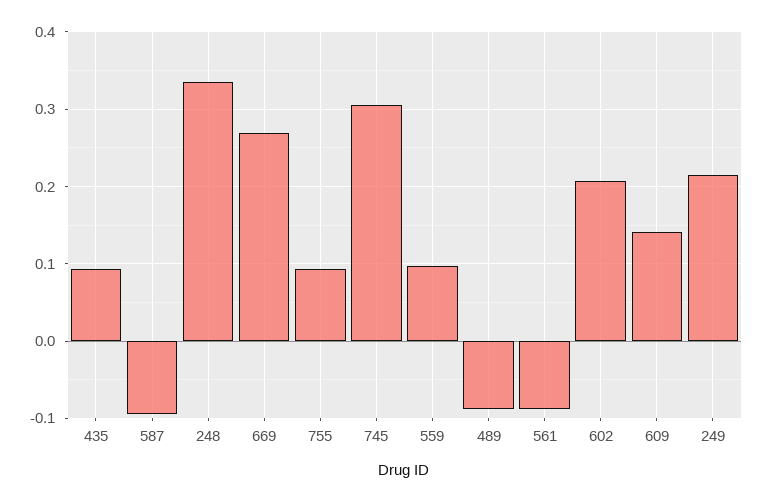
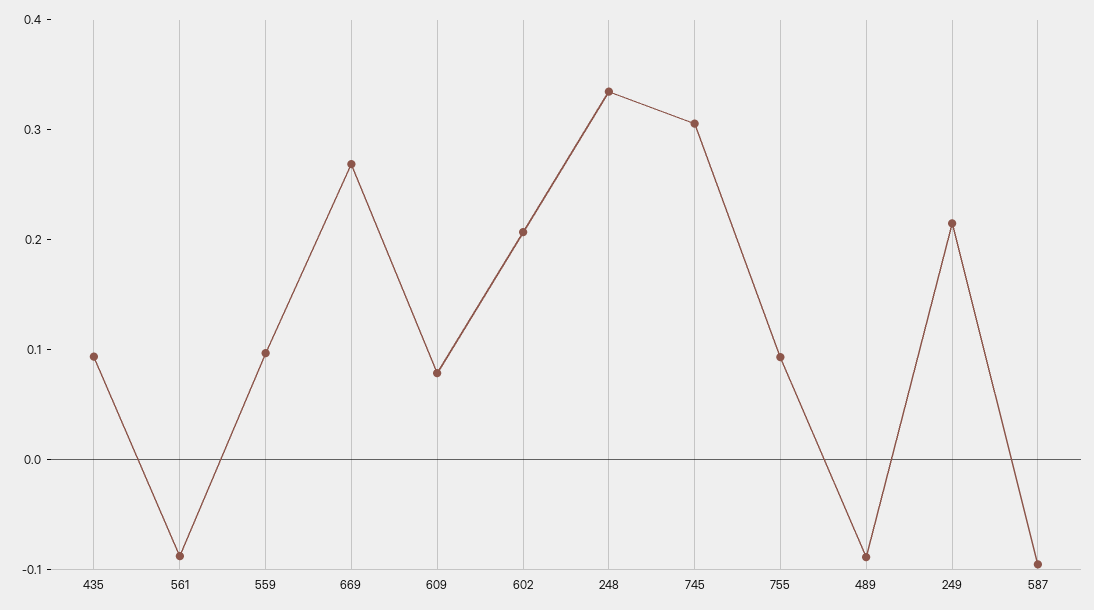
609: 0.14 -> 0.08

